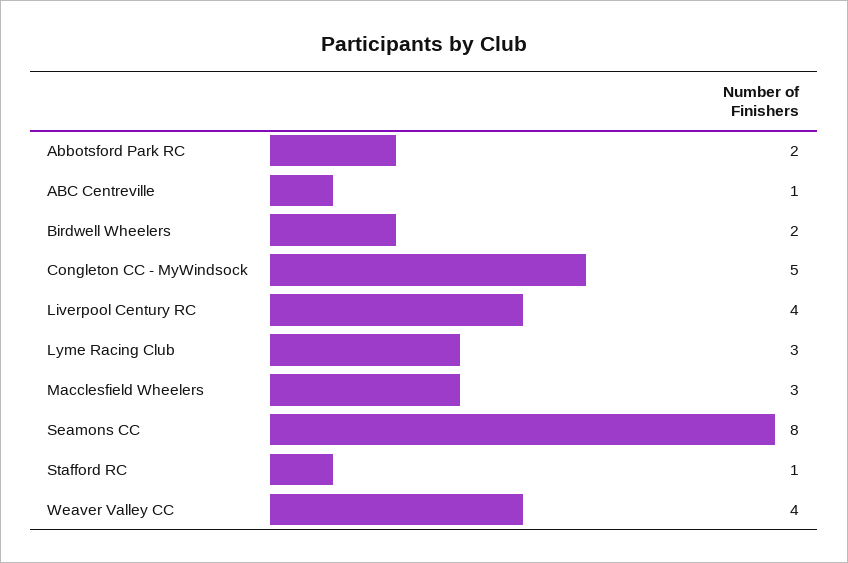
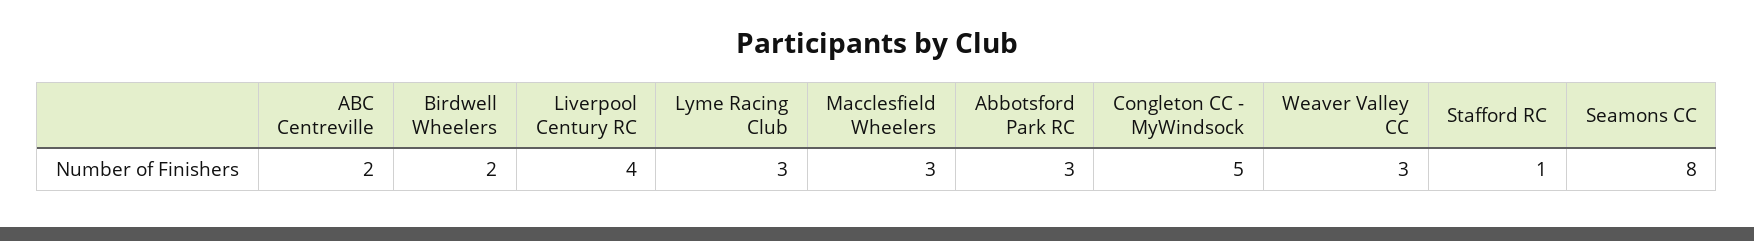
Abbotsford Park RC: 2 -> 3
ABC Centreville: 1 -> 2
Weaver Valley CC: 4 -> 3

